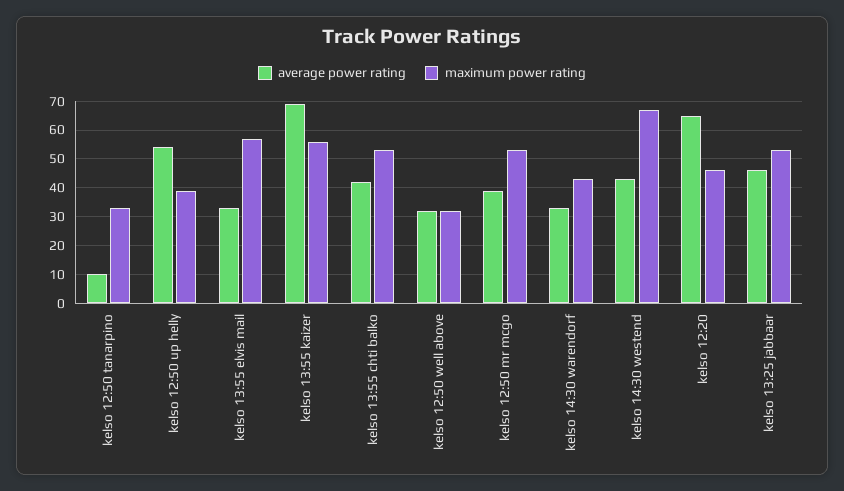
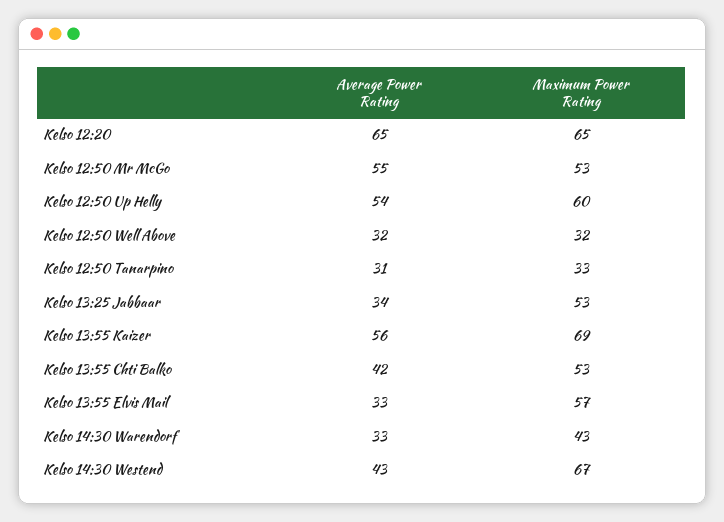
average power rating, kelso 12:50 tanarpino: 10 -> 31
maximum power rating, kelso 12:50 up helly: 40 -> 60
average power rating, kelso 13:55 kaizer: 70 -> 56
maximum power rating, kelso 13:55 kaizer: 55 -> 69
average power rating, kelso 12:50 mr mcgo: 40 -> 55
maximum power rating, kelso 12:20: 45 -> 65
average power rating, kelso 13:25 jabbaar: 45 -> 34

